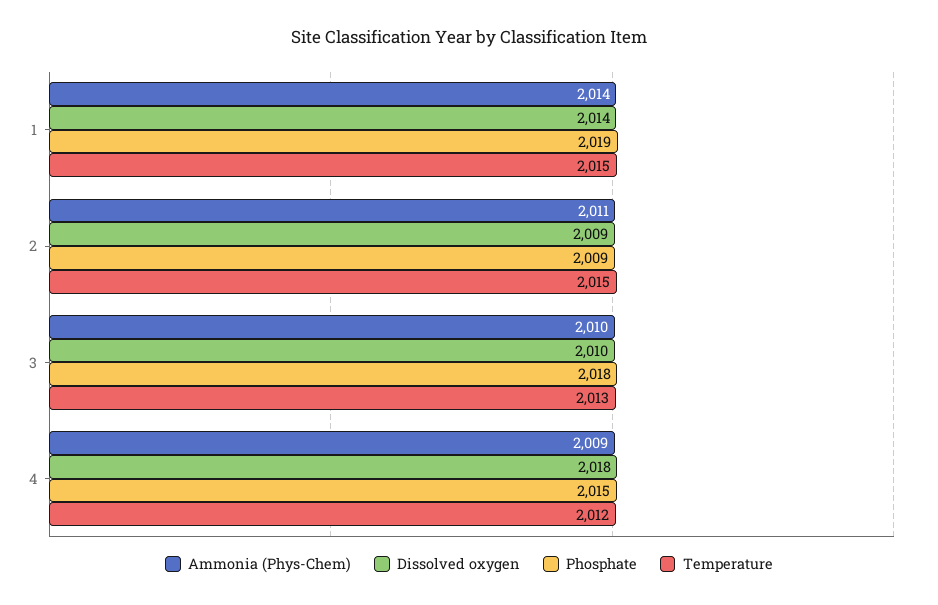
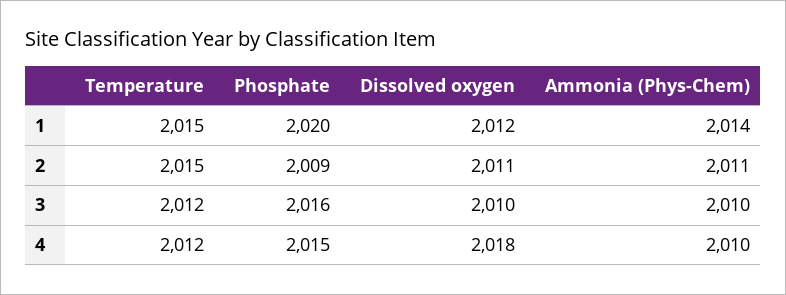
Dissolved oxygen, 1: 2014 -> 2012
Phosphate, 1: 2019 -> 2020
Dissolved oxygen, 2: 2009 -> 2011
Phosphate, 3: 2018 -> 2016
Temperature, 3: 2013 -> 2012
Ammonia (Phys-Chem), 4: 2009 -> 2010

